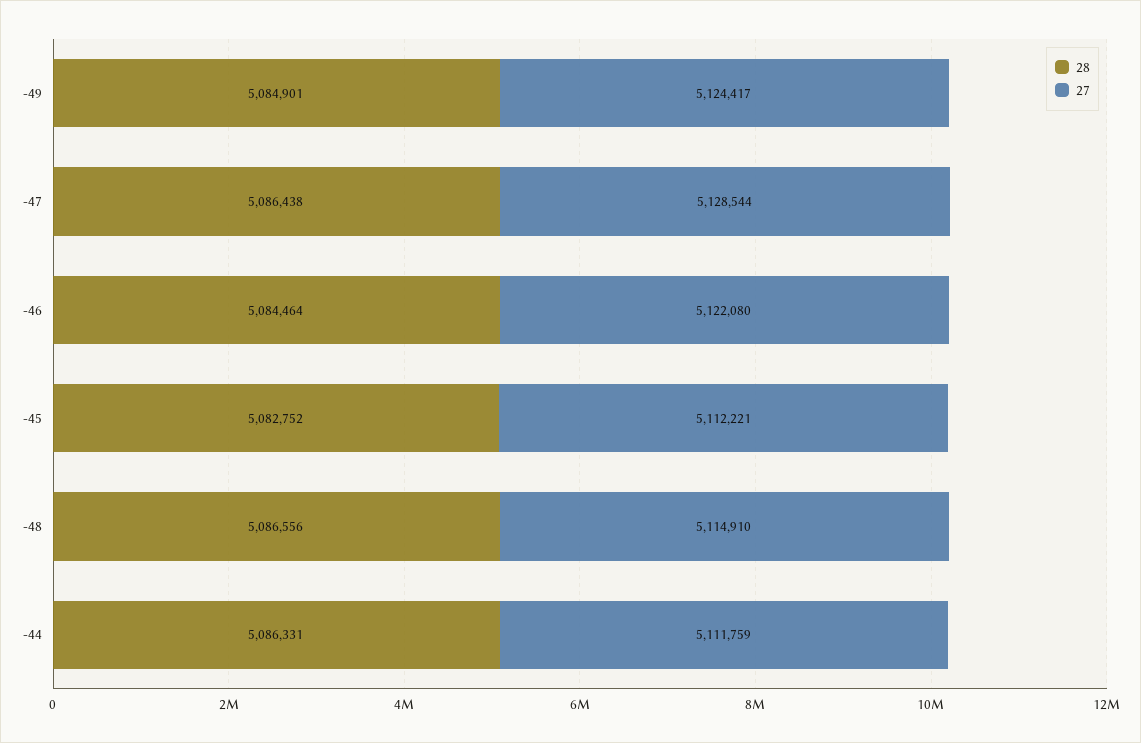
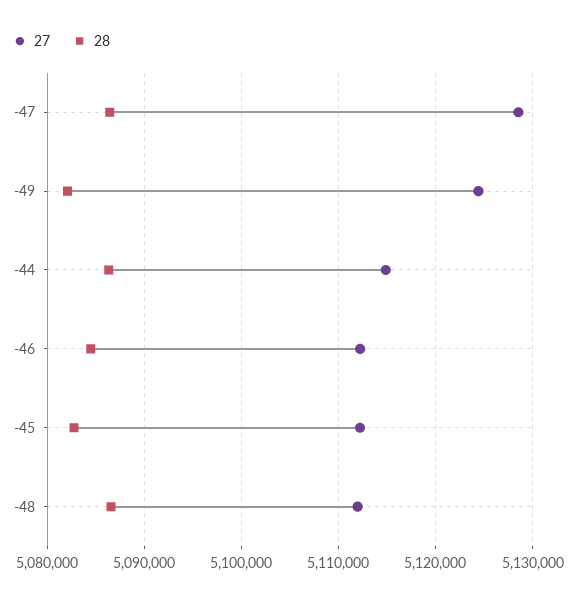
28, -49: 5084901 -> 5082000
27, -46: 5122080 -> 5112000
27, -48: 5114910 -> 5112000
27, -44: 5111759 -> 5115000

